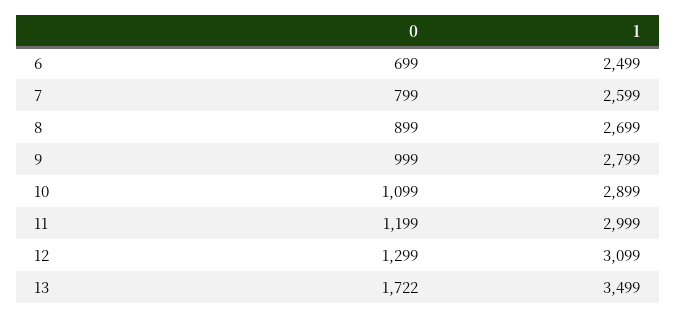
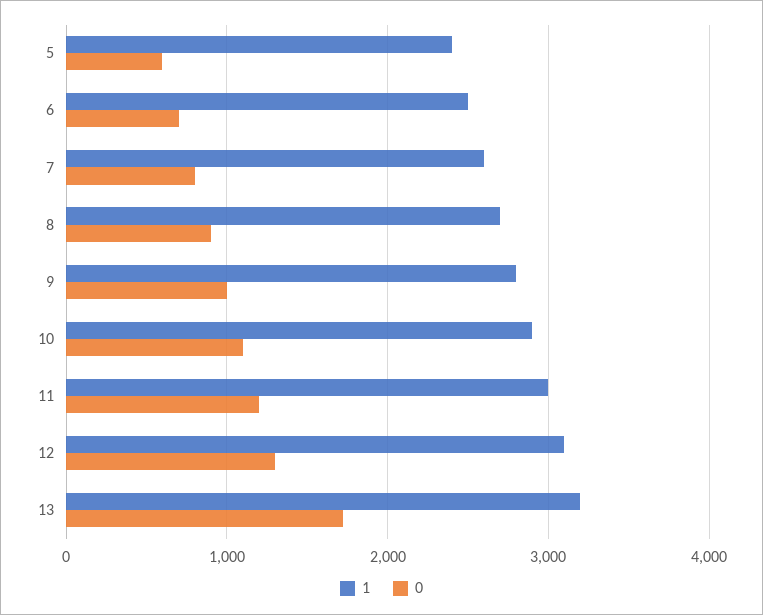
1, 13: 3499 -> 3200
1, 5: none -> 2400
0, 5: none -> 600

